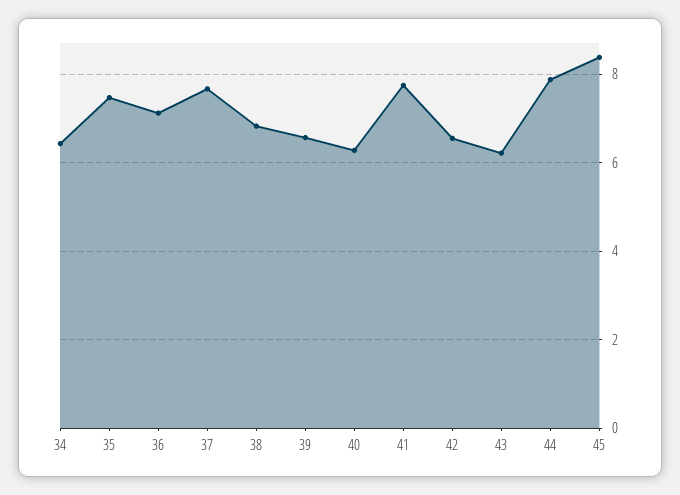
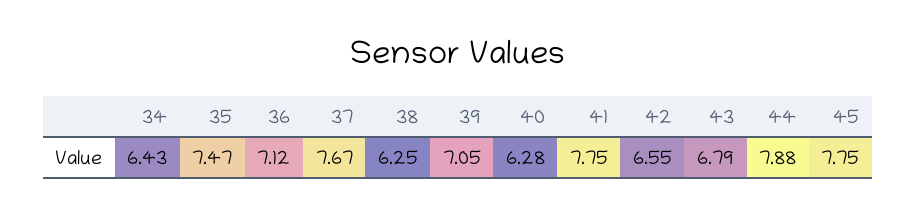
38: 6.8 -> 6.25
39: 6.6 -> 7.05
43: 6.2 -> 6.79
45: 8.4 -> 7.75

